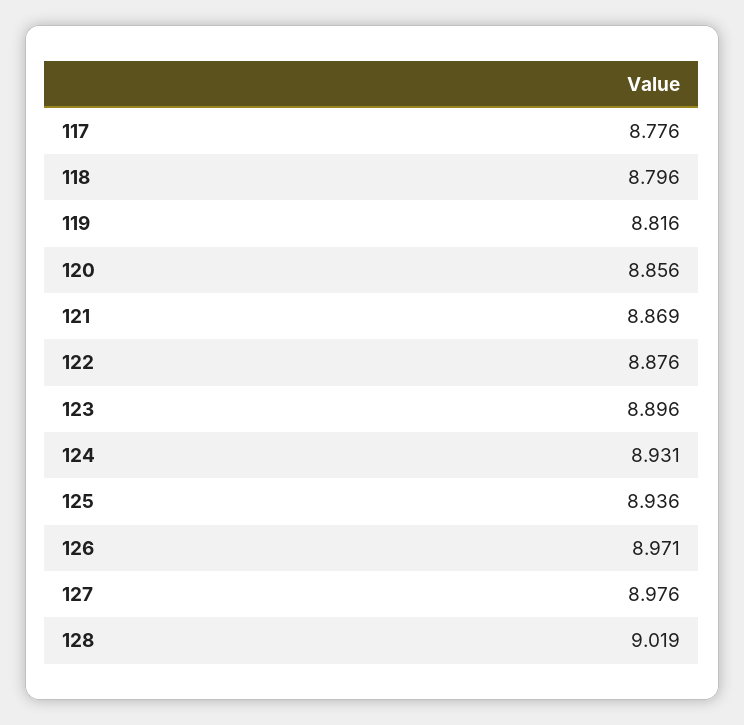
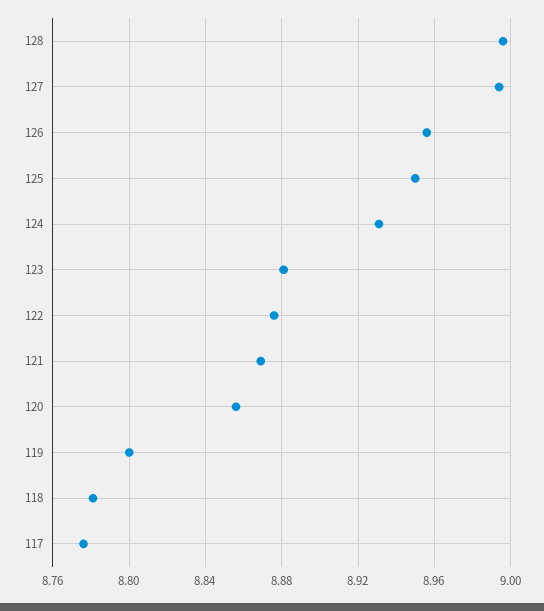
118: 8.796 -> 8.78
119: 8.816 -> 8.8
123: 8.896 -> 8.88
125: 8.936 -> 8.95
126: 8.971 -> 8.955
127: 8.976 -> 8.995
128: 9.019 -> 8.995

